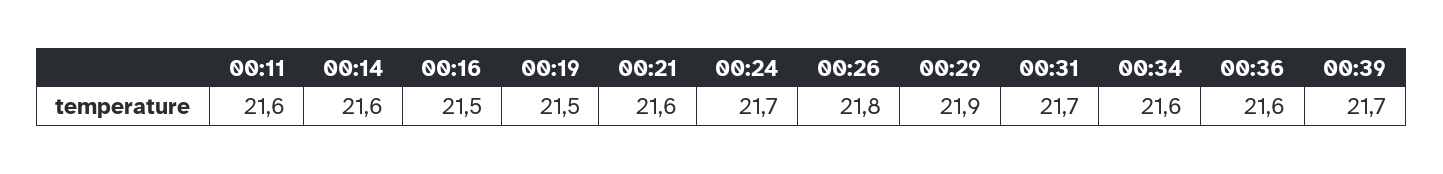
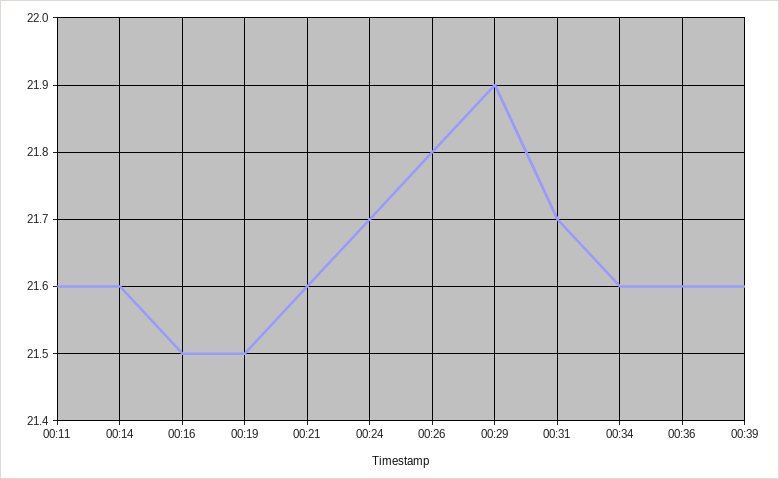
00:39: 21.7 -> 21.6

